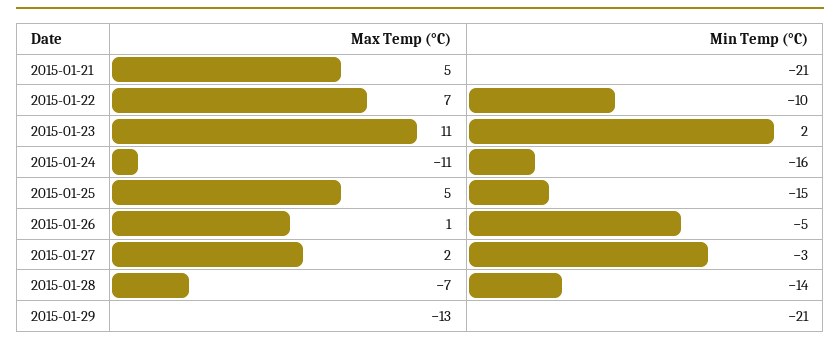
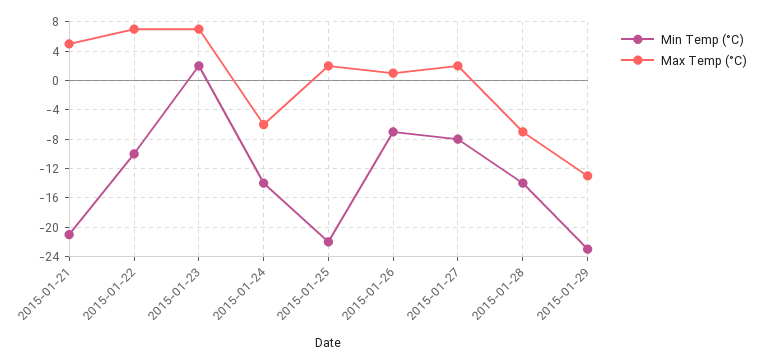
Max Temp (°C), 2015-01-23: 11 -> 7
Max Temp (°C), 2015-01-24: -11 -> -6
Min Temp (°C), 2015-01-24: -16 -> -14
Max Temp (°C), 2015-01-25: 5 -> 2
Min Temp (°C), 2015-01-25: -15 -> -22
Min Temp (°C), 2015-01-26: -5 -> -7
Min Temp (°C), 2015-01-27: -3 -> -8
Min Temp (°C), 2015-01-29: -21 -> -23

